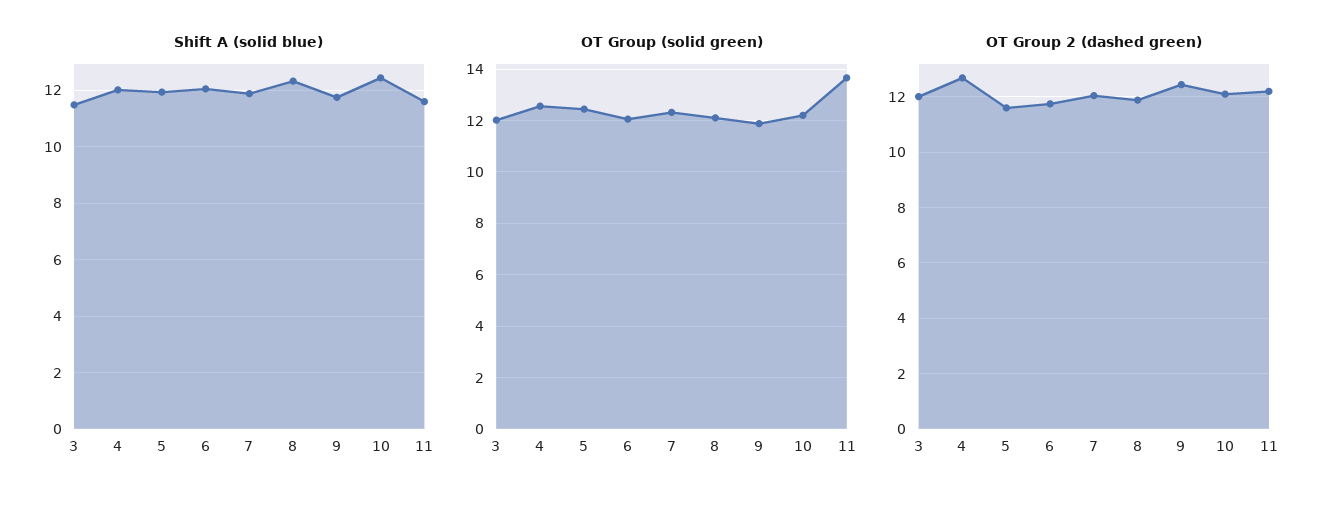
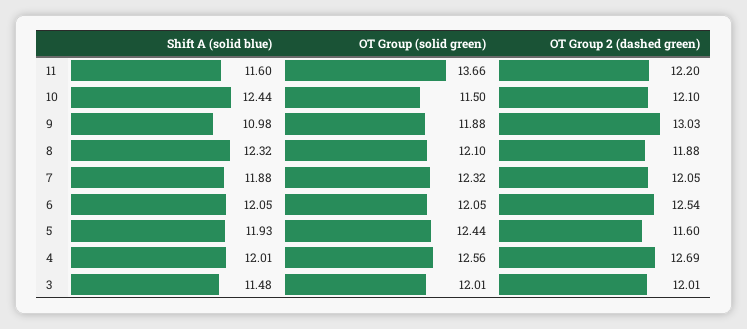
Shift A (solid blue), 9: 11.75 -> 10.98
OT Group (solid green), 10: 12.25 -> 11.5
OT Group 2 (dashed green), 6: 11.75 -> 12.54
OT Group 2 (dashed green), 9: 12.5 -> 13.03

